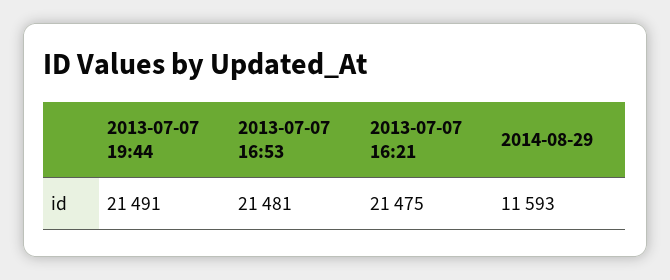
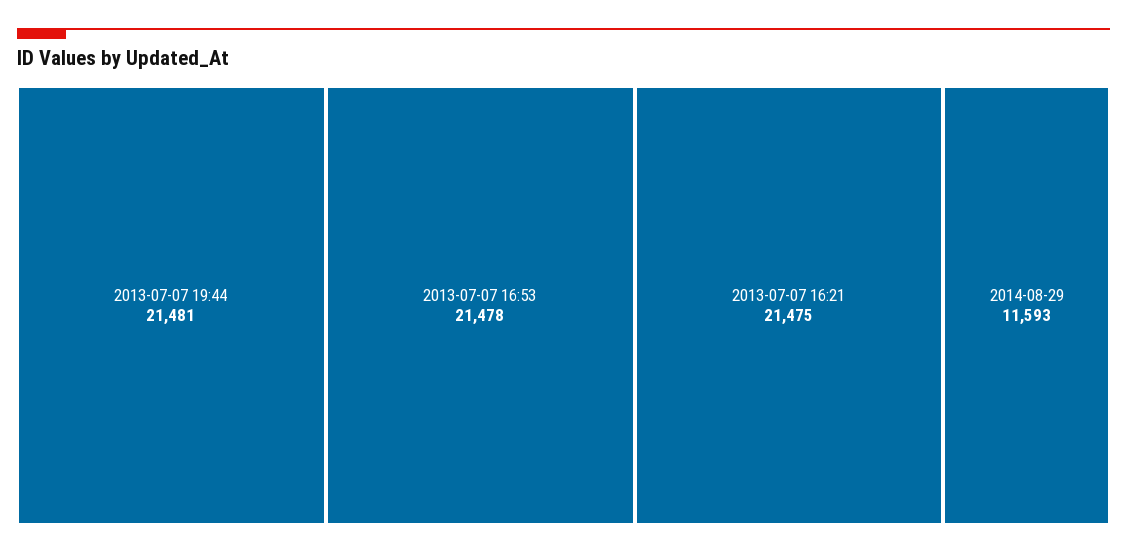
2013-07-07 19:44: 21491 -> 21481
2013-07-07 16:53: 21481 -> 21478

